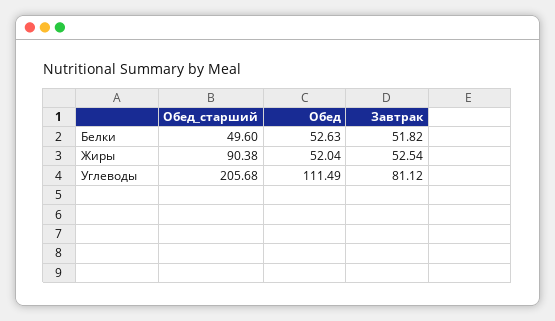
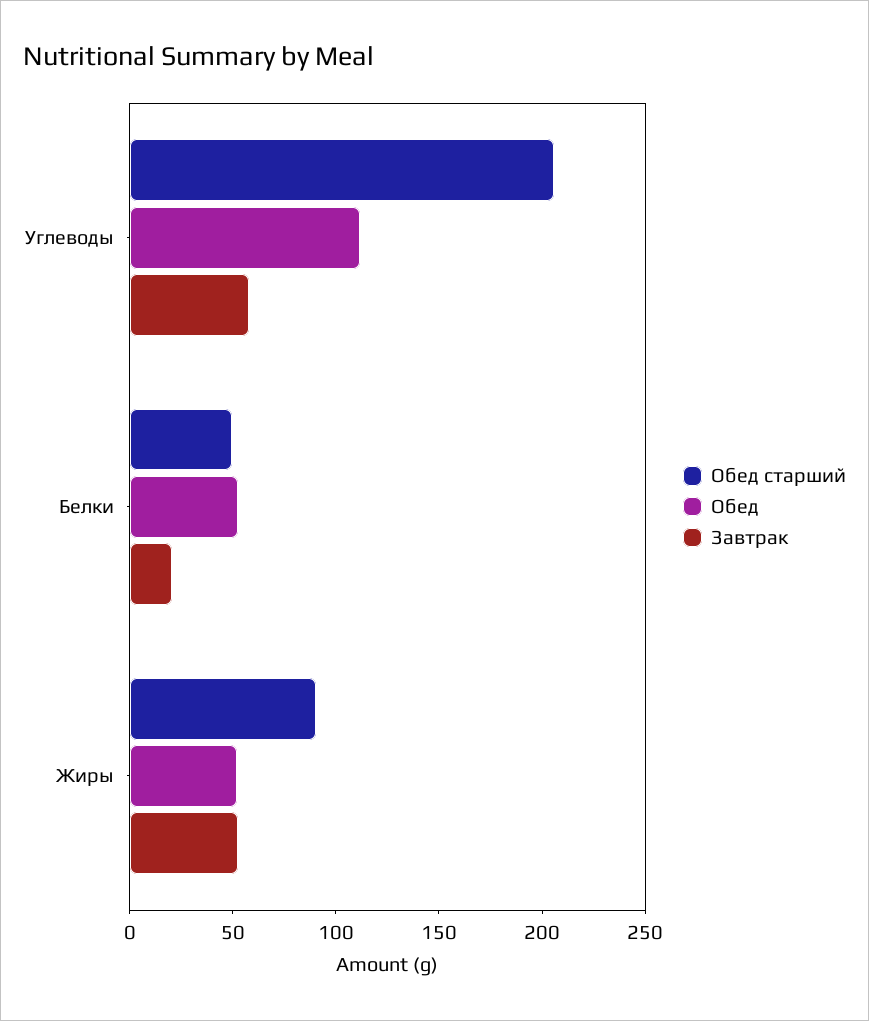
Завтрак, Белки: 51.82 -> 20
Завтрак, Углеводы: 81.12 -> 60

